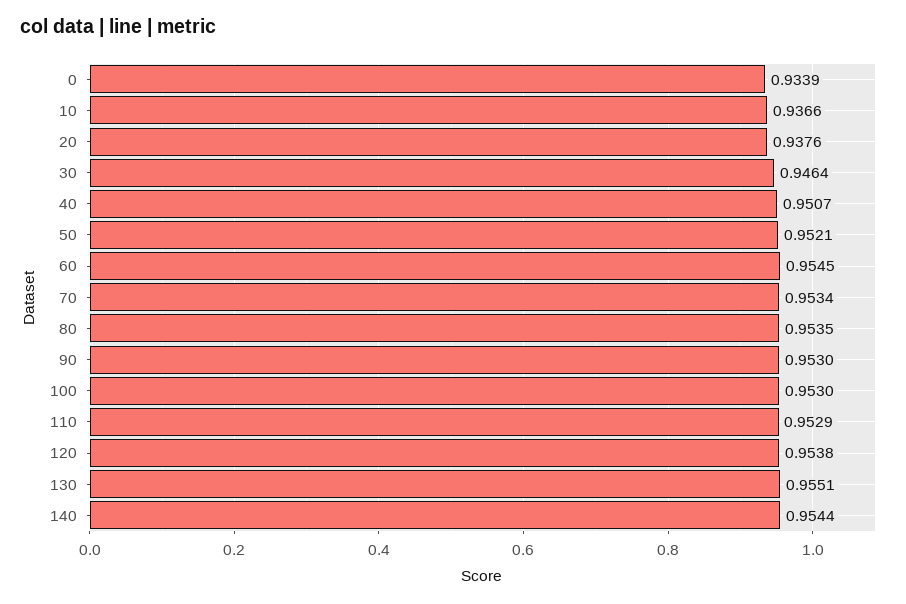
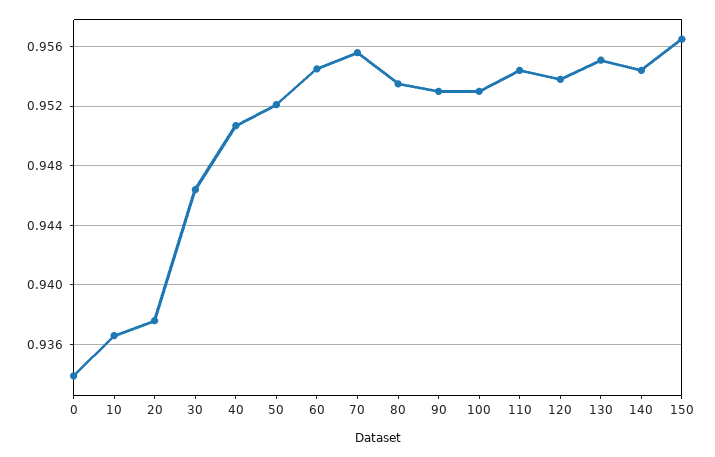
70: 0.9534 -> 0.9555
110: 0.9529 -> 0.9545
150: none -> 0.9565

